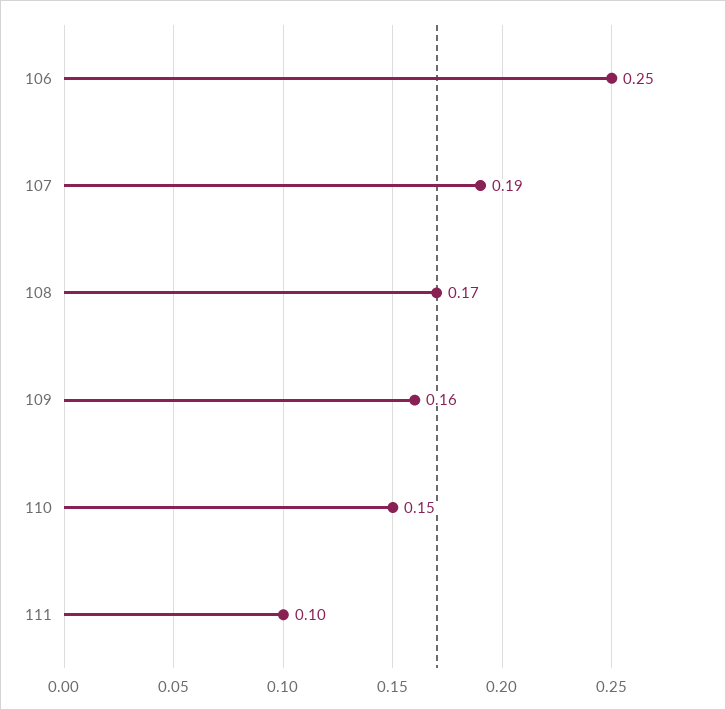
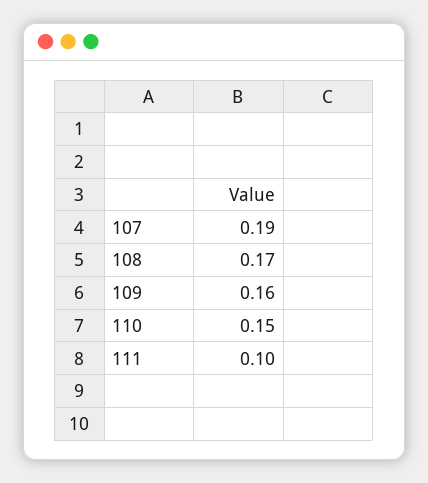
106: 0.25 -> none

